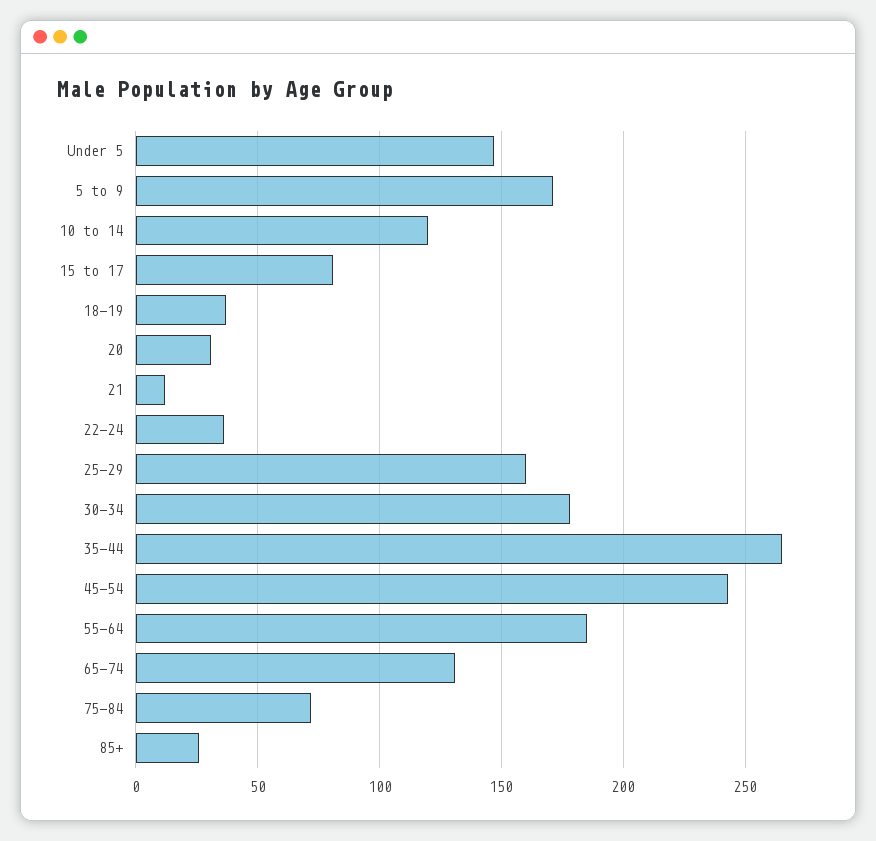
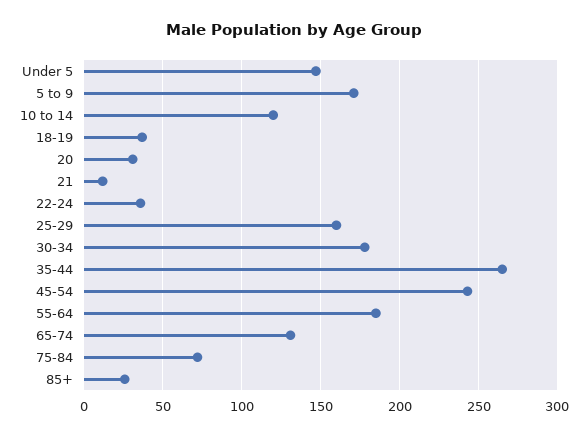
15 to 17: 80 -> none

